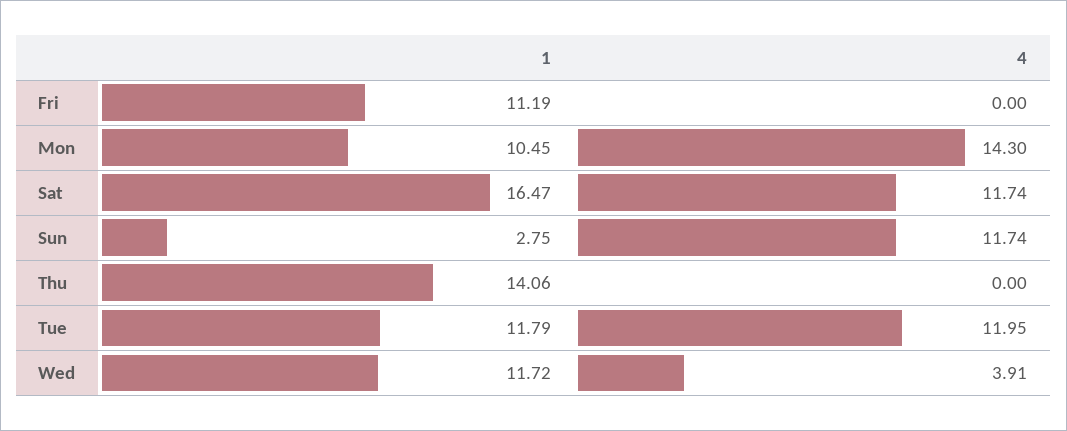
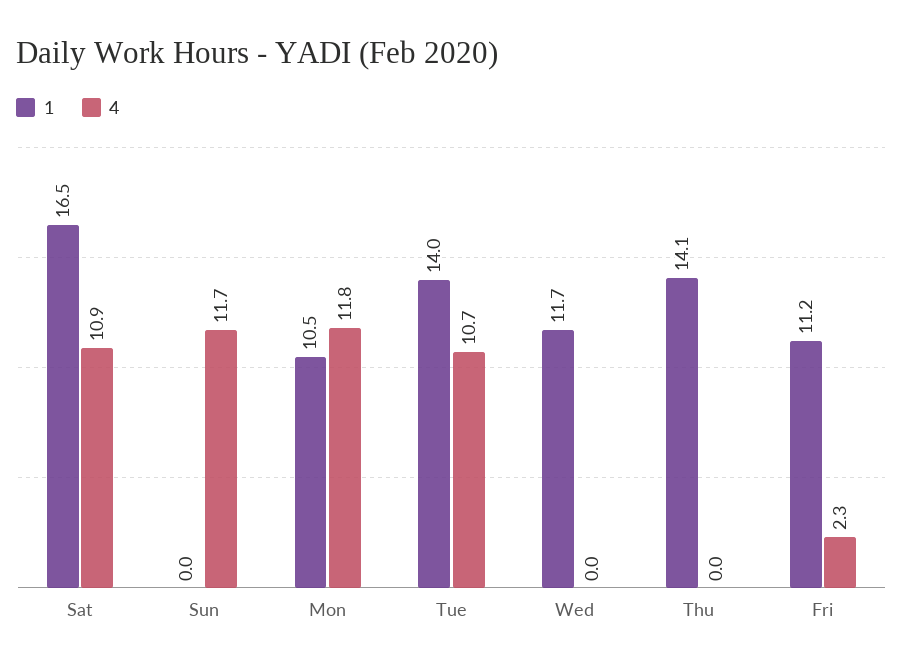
4, Fri: 0 -> 2.3
4, Mon: 14.3 -> 11.8
4, Sat: 11.74 -> 10.9
1, Sun: 2.75 -> 0
1, Tue: 11.79 -> 14
4, Tue: 11.95 -> 10.7
4, Wed: 3.91 -> 0

